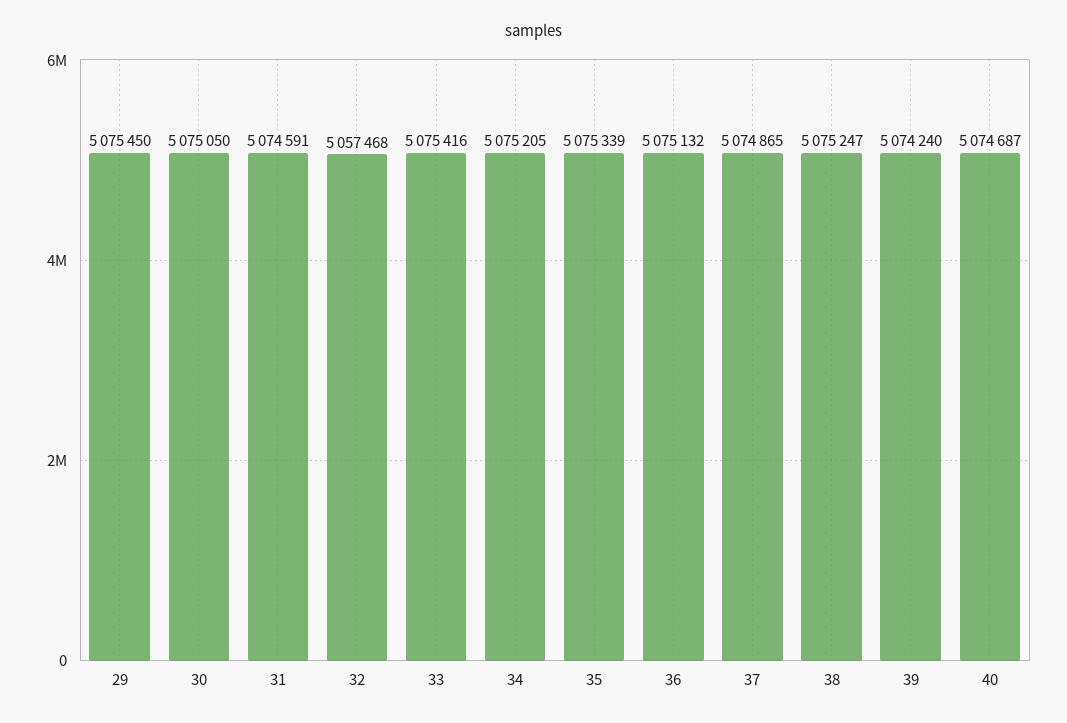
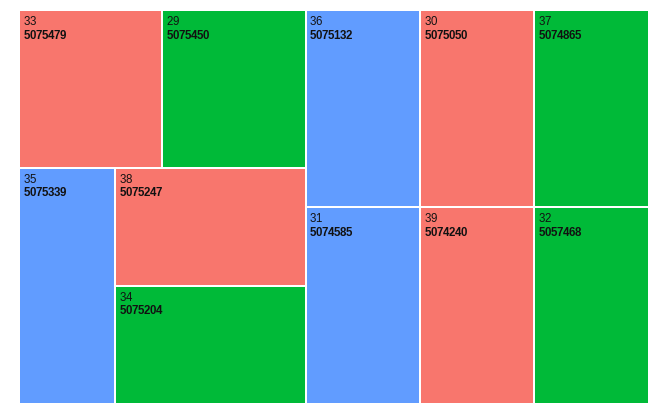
31: 5074591 -> 5074585
33: 5075416 -> 5075479
34: 5075205 -> 5075204
40: 5074687 -> none

